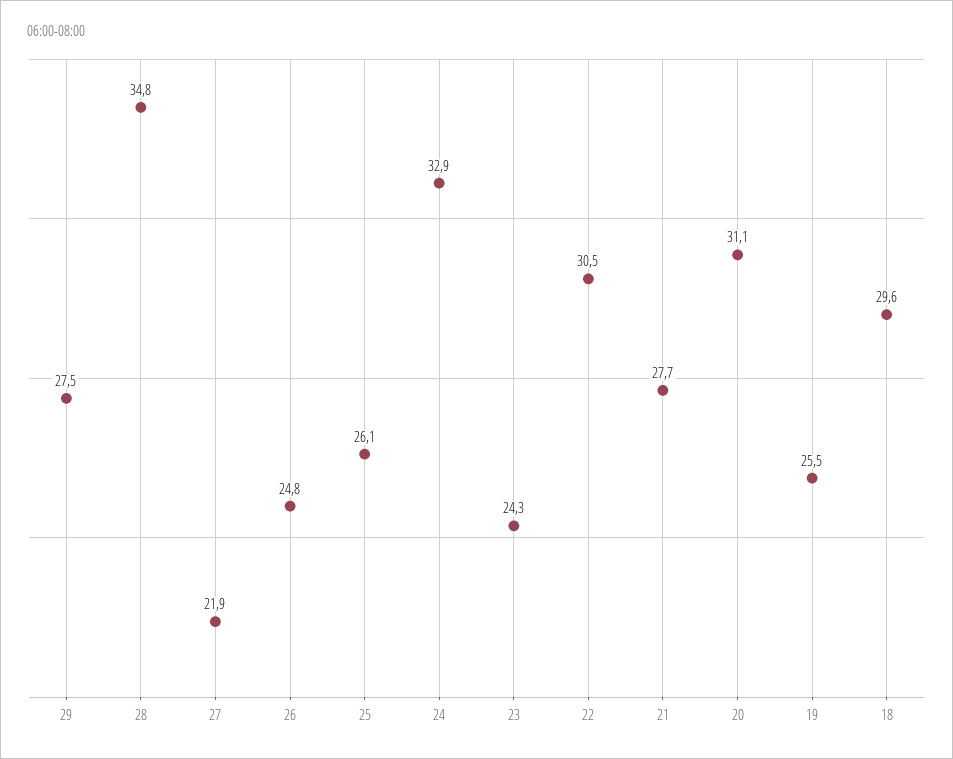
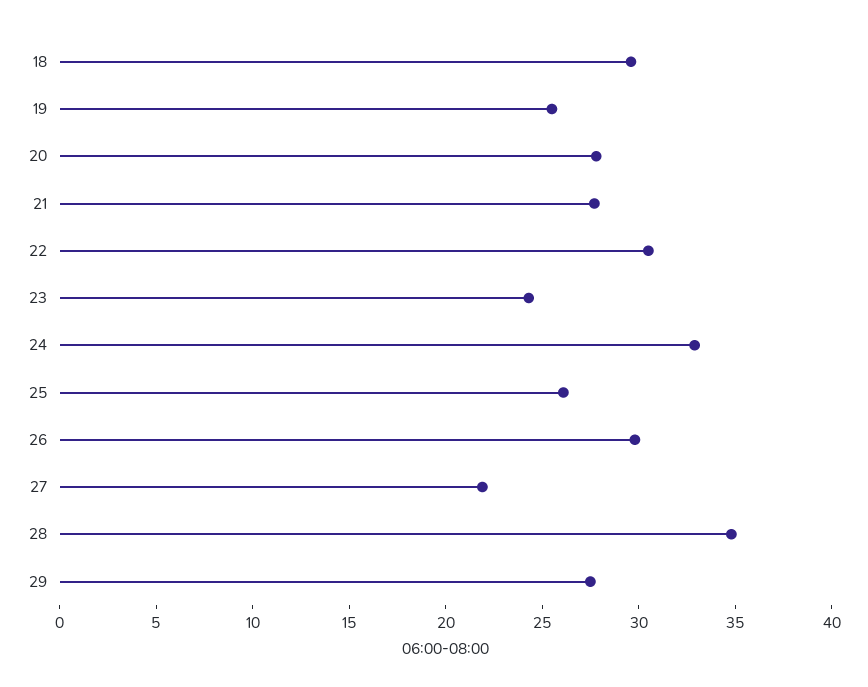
26: 24.8 -> 30
20: 31.1 -> 28

